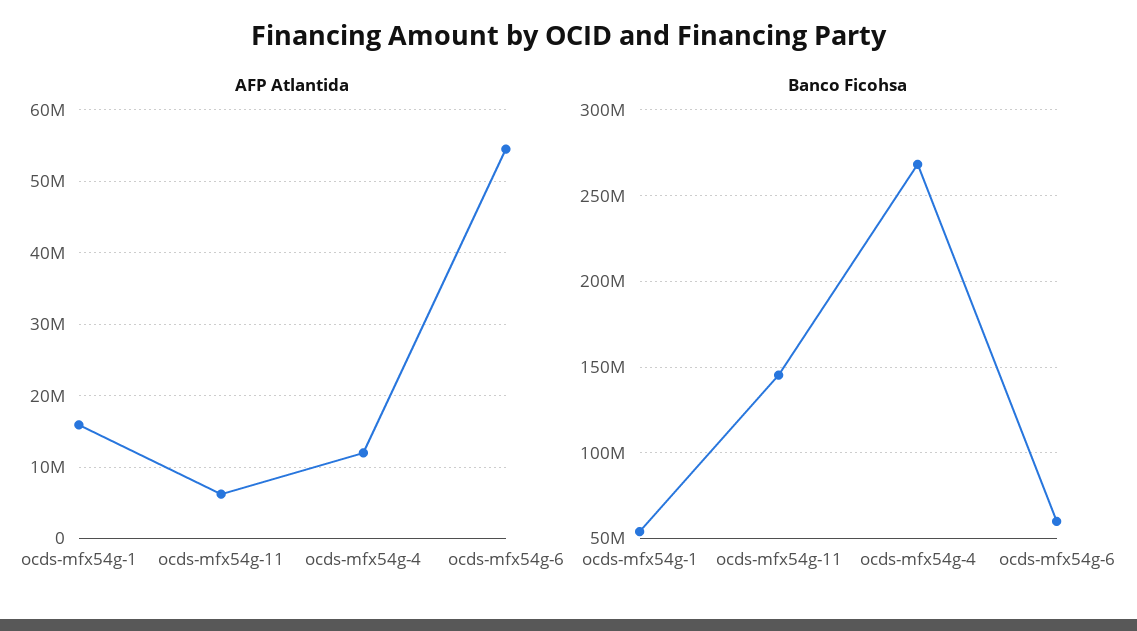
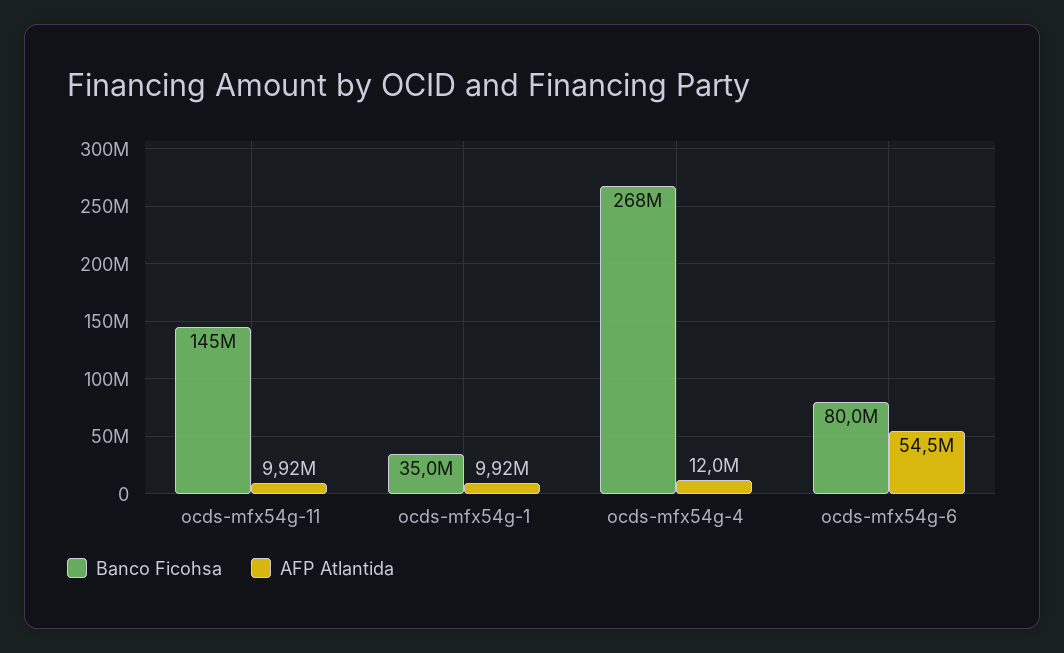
AFP Atlantida, ocds-mfx54g-1: 16000000 -> 9920000
AFP Atlantida, ocds-mfx54g-11: 6000000 -> 9920000
Banco Ficohsa, ocds-mfx54g-1: 55000000 -> 35000000
Banco Ficohsa, ocds-mfx54g-6: 60000000 -> 80000000

